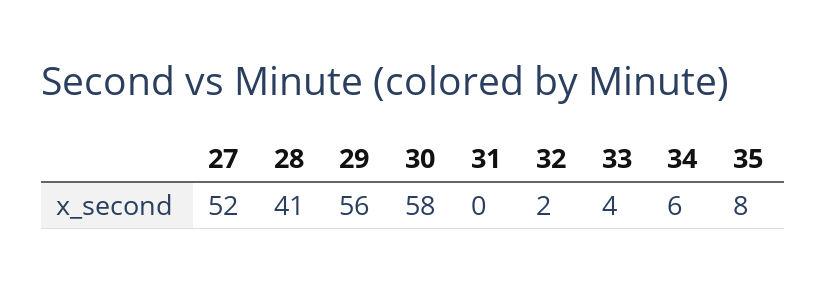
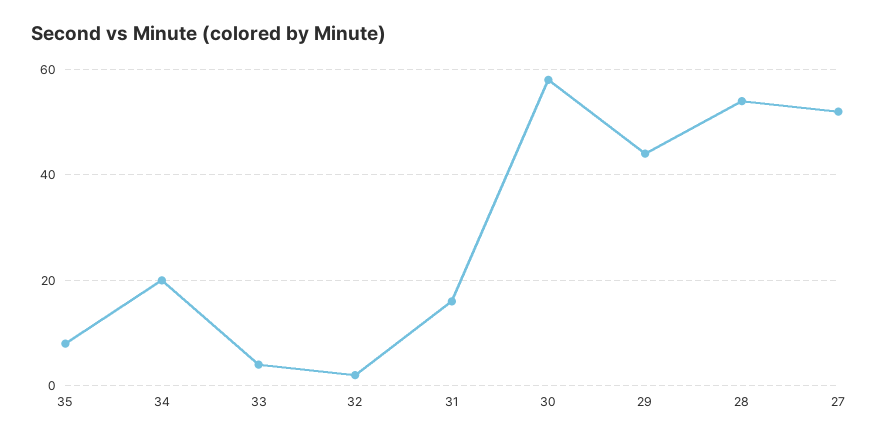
28: 41 -> 55
29: 56 -> 45
31: 0 -> 15
34: 6 -> 20

